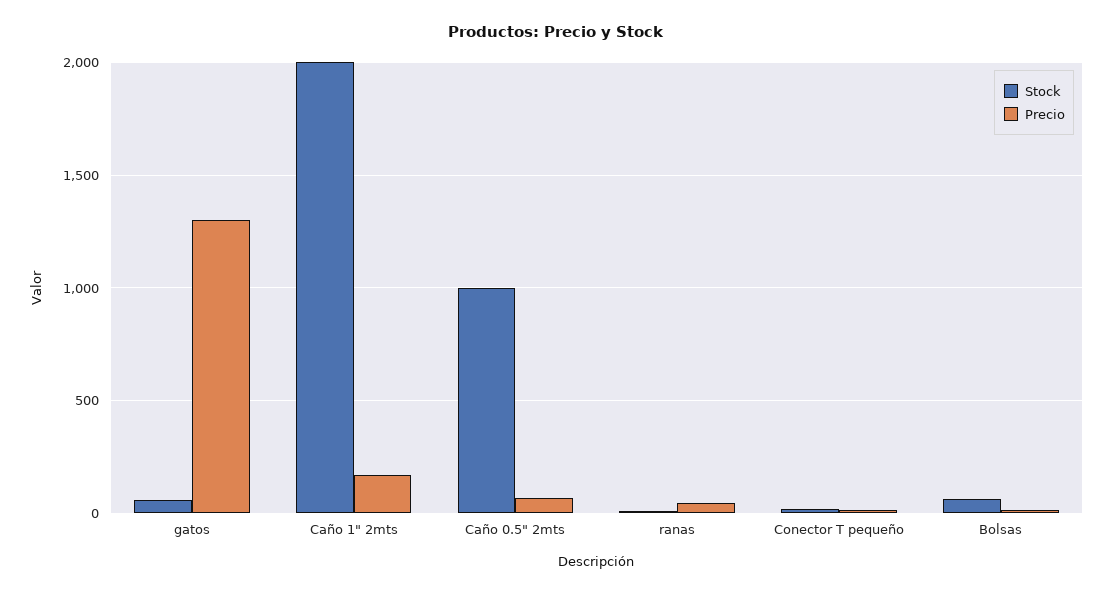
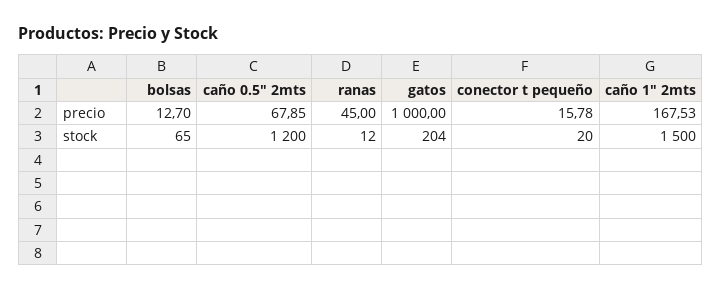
Stock, gatos: 50 -> 204
Precio, gatos: 1300 -> 1000
Stock, Caño 1" 2mts: 2000 -> 1500
Stock, Caño 0.5" 2mts: 1000 -> 1200

